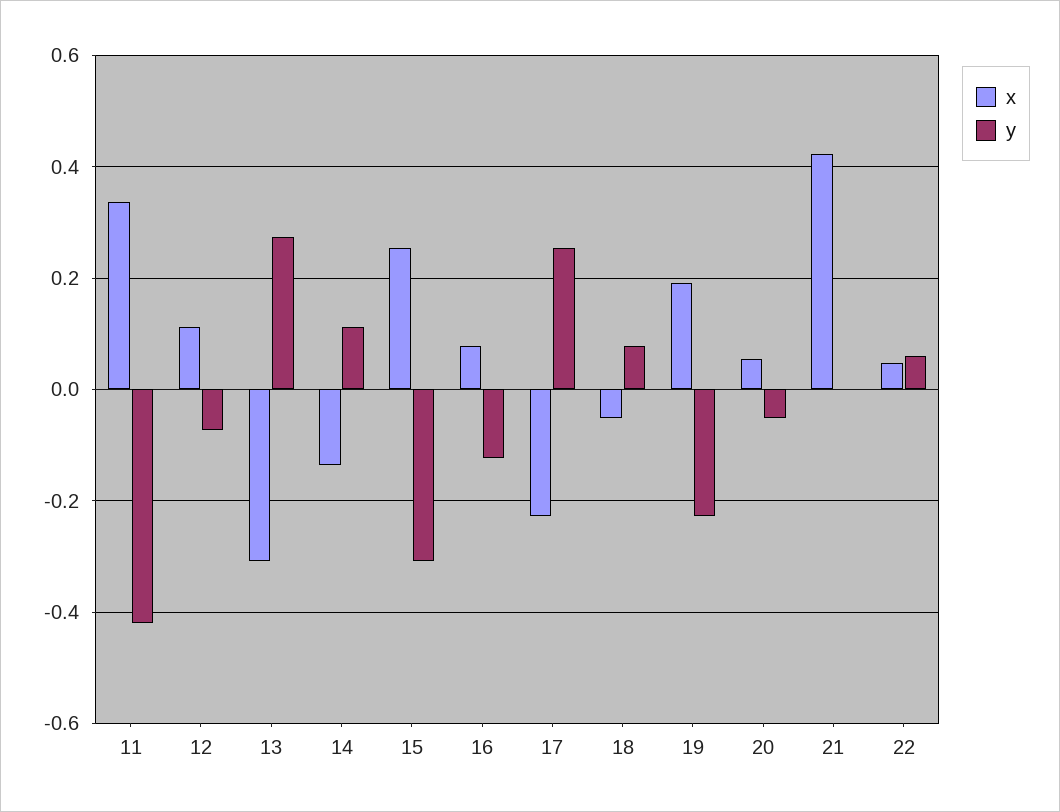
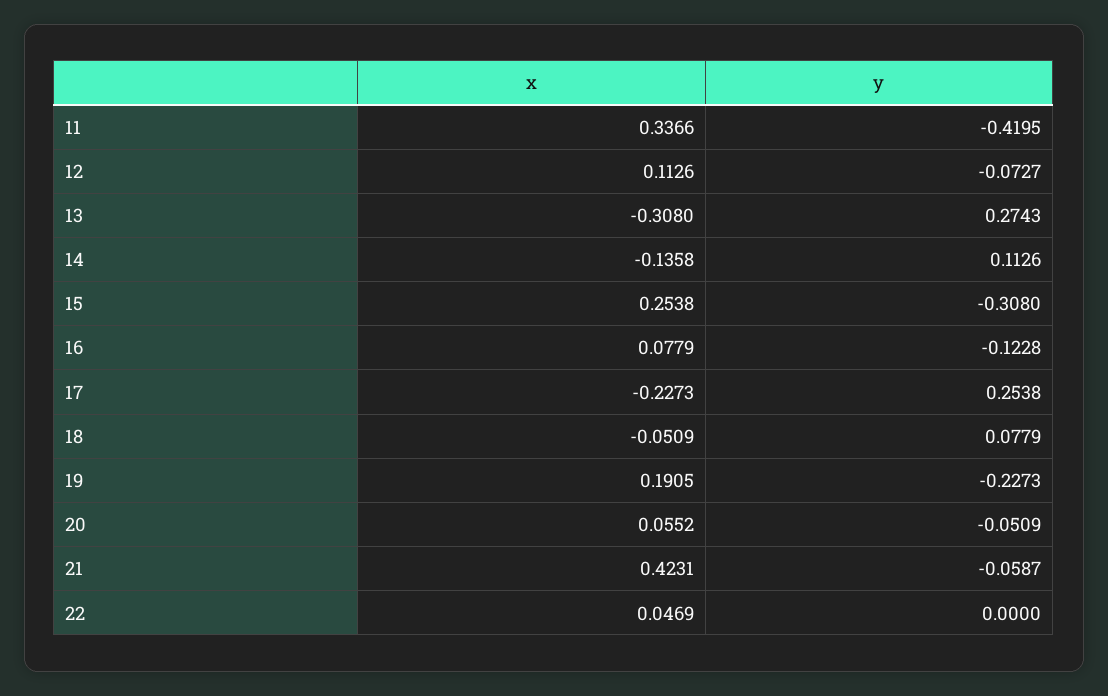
y, 21: 0 -> -0.0587
y, 22: 0.06 -> 0

